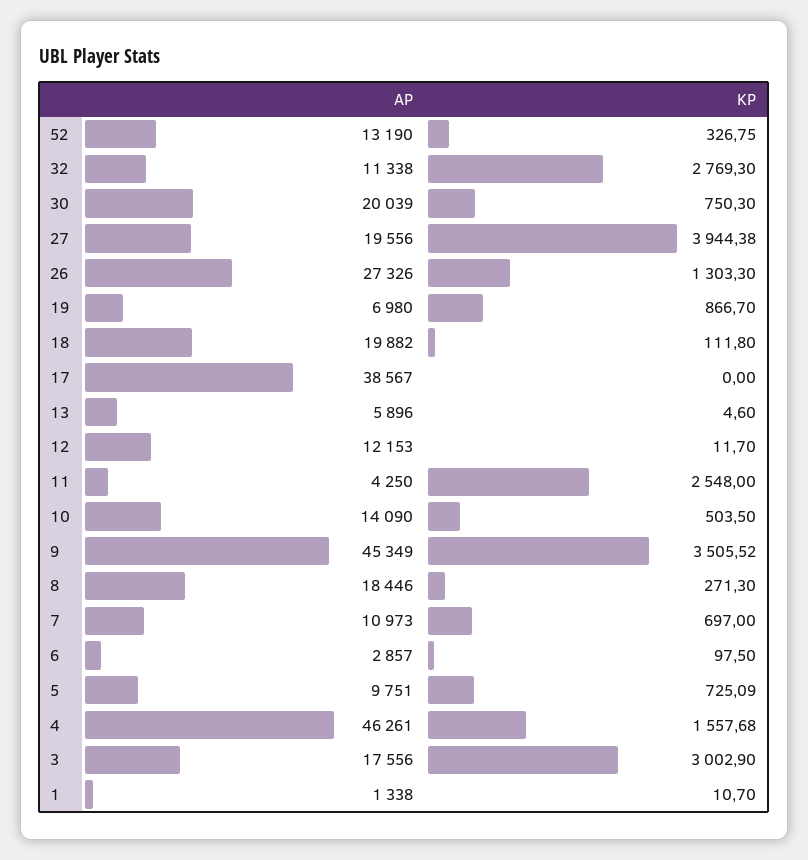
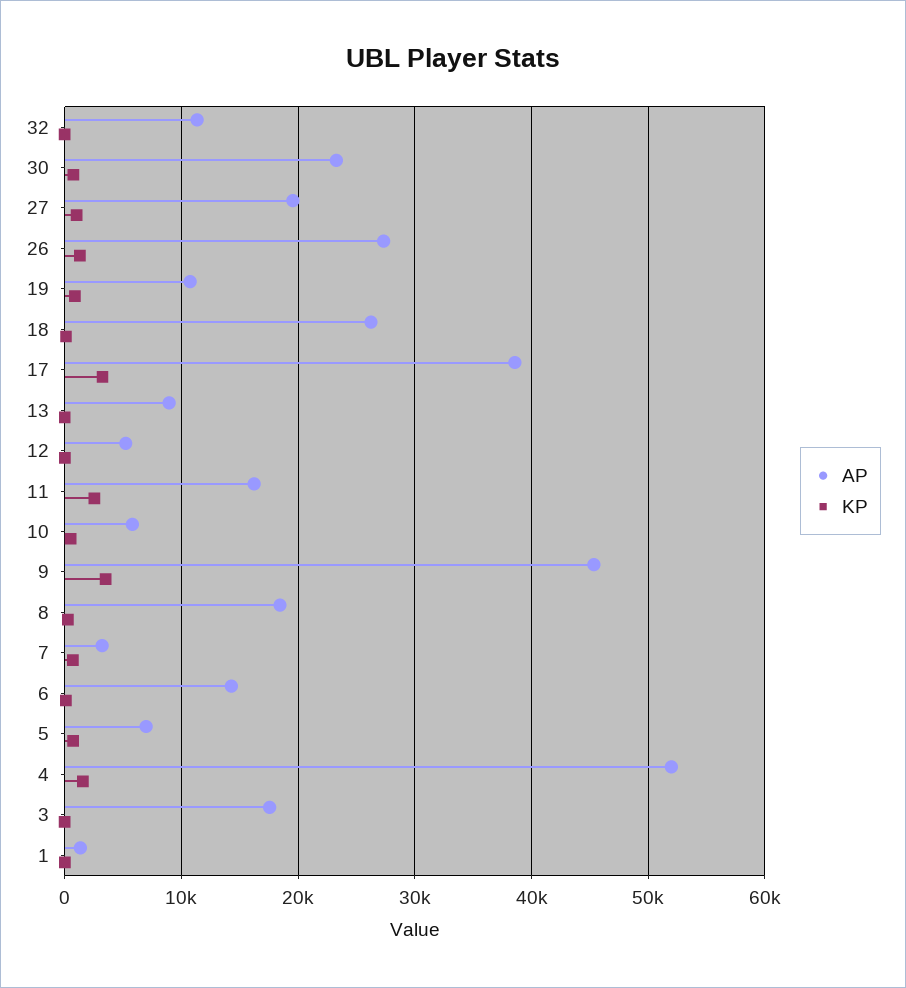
AP, 52: 13190 -> none
KP, 52: 326.75 -> none
KP, 32: 2769.3 -> 0
AP, 30: 20039 -> 23000
KP, 27: 3944.38 -> 1000
AP, 19: 6980 -> 11000
AP, 18: 19882 -> 26000
KP, 17: 0 -> 3000
AP, 13: 5896 -> 9000
AP, 12: 12153 -> 5000
AP, 11: 4250 -> 16000
AP, 10: 14090 -> 6000
AP, 7: 10973 -> 3000
AP, 6: 2857 -> 14000
AP, 5: 9751 -> 7000
AP, 4: 46261 -> 52000
KP, 3: 3002.9 -> 0

